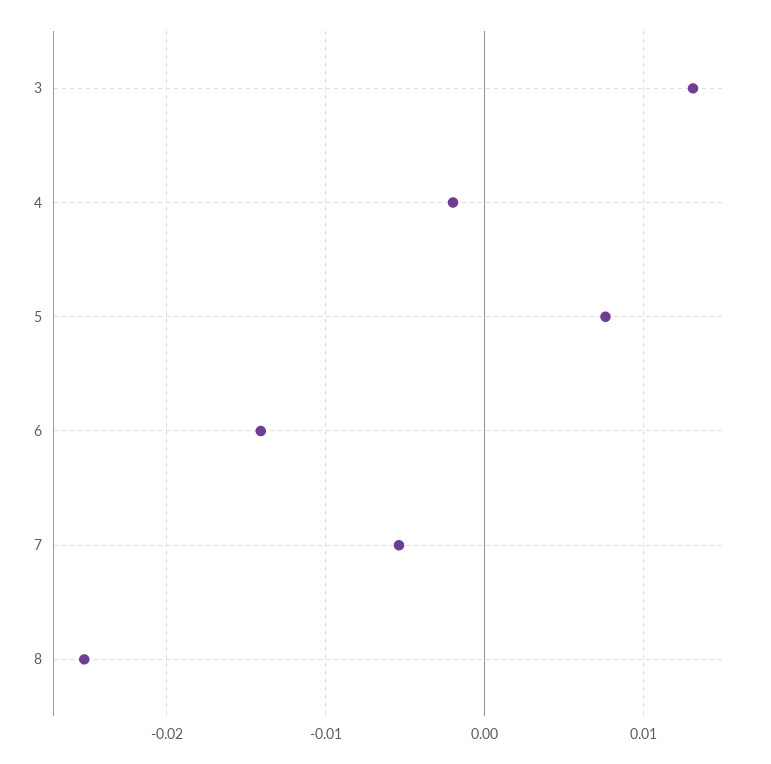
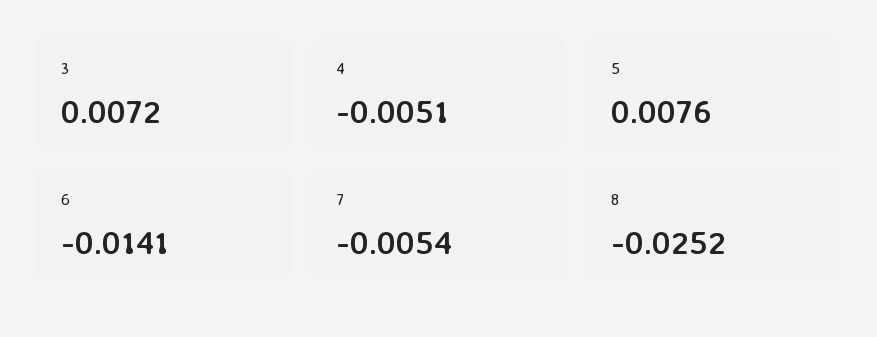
3: 0.013 -> 0.0072
4: -0.002 -> -0.0051

